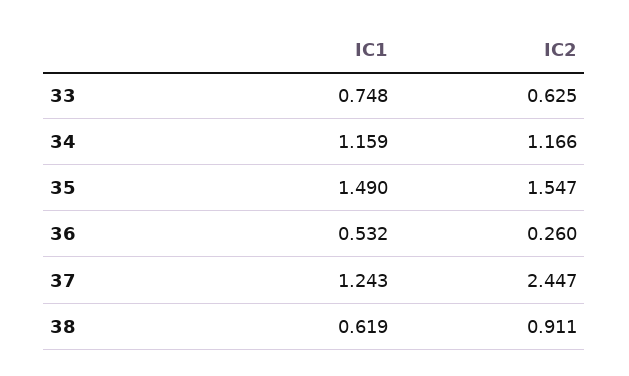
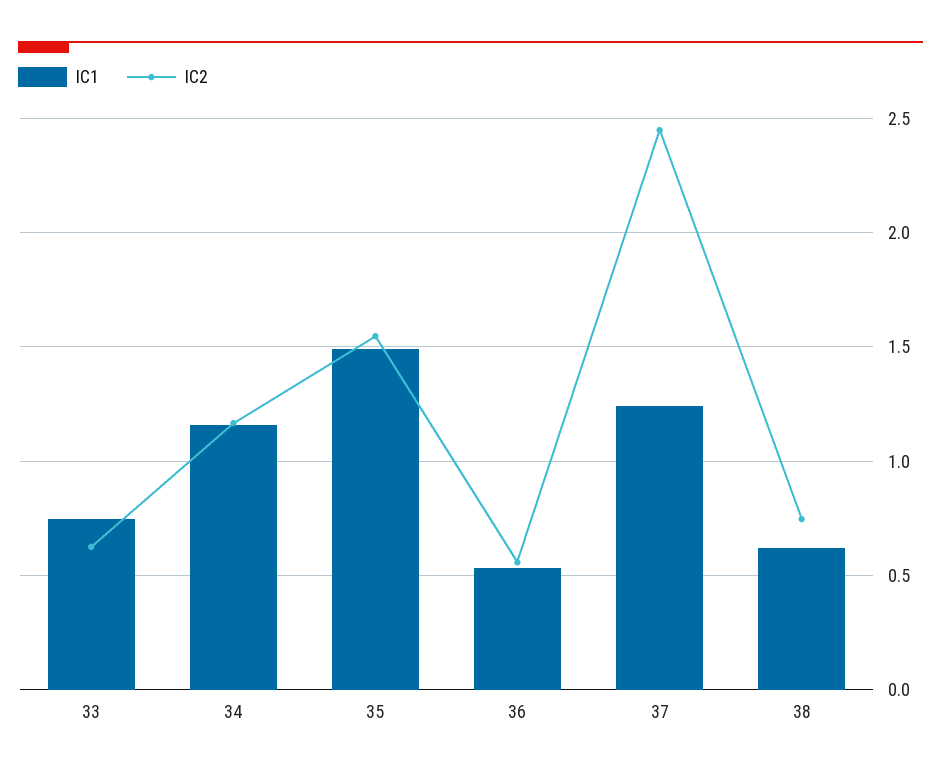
IC2, 36: 0.26 -> 0.55
IC2, 38: 0.911 -> 0.75

